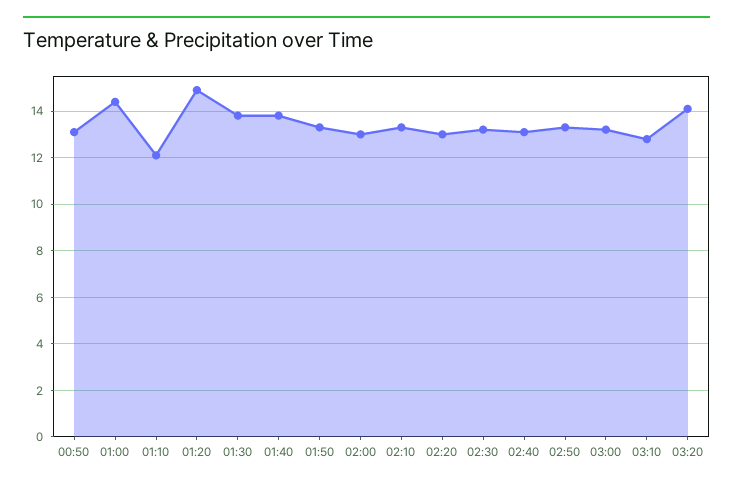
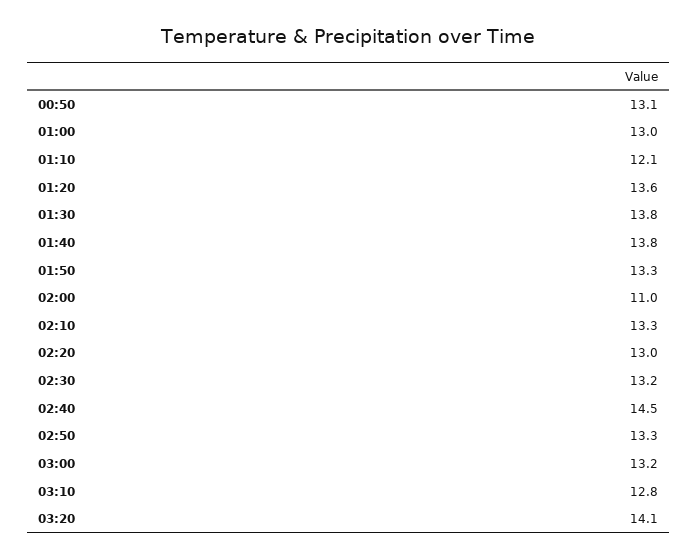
01:00: 14.5 -> 13
01:20: 15 -> 13.6
02:00: 13 -> 11
02:40: 13 -> 14.5

